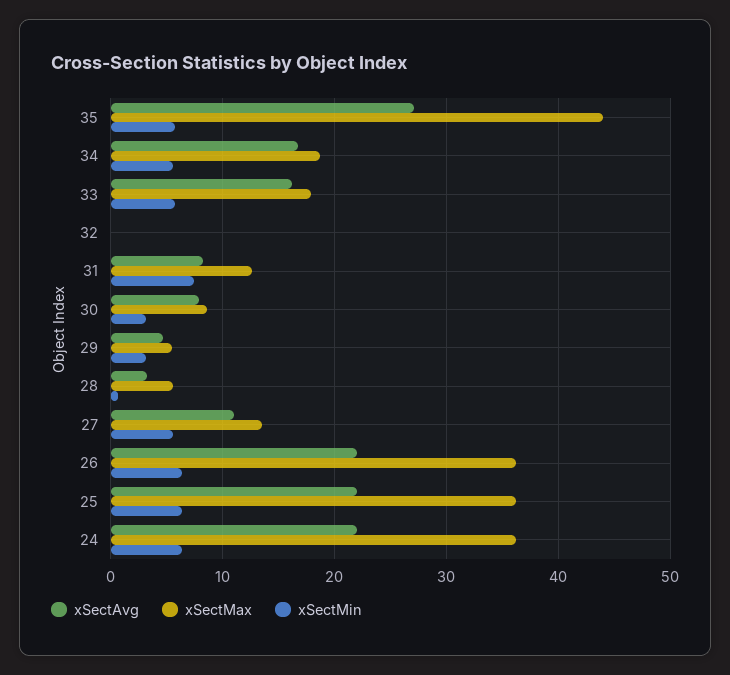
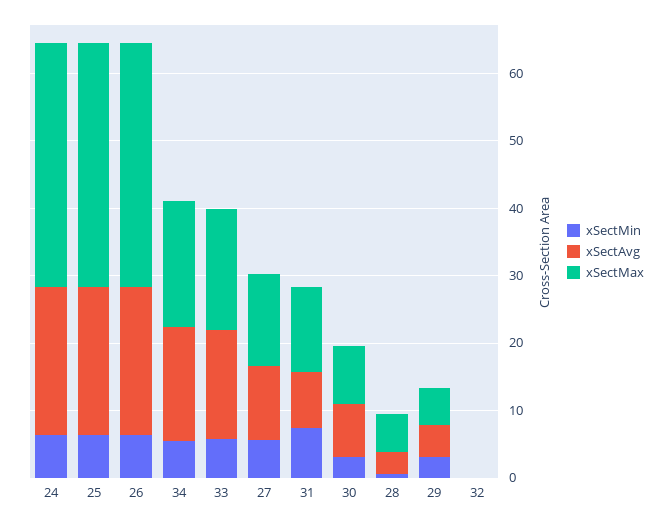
xSectAvg, 35: 27 -> none
xSectMax, 35: 44 -> none
xSectMin, 35: 6 -> none

